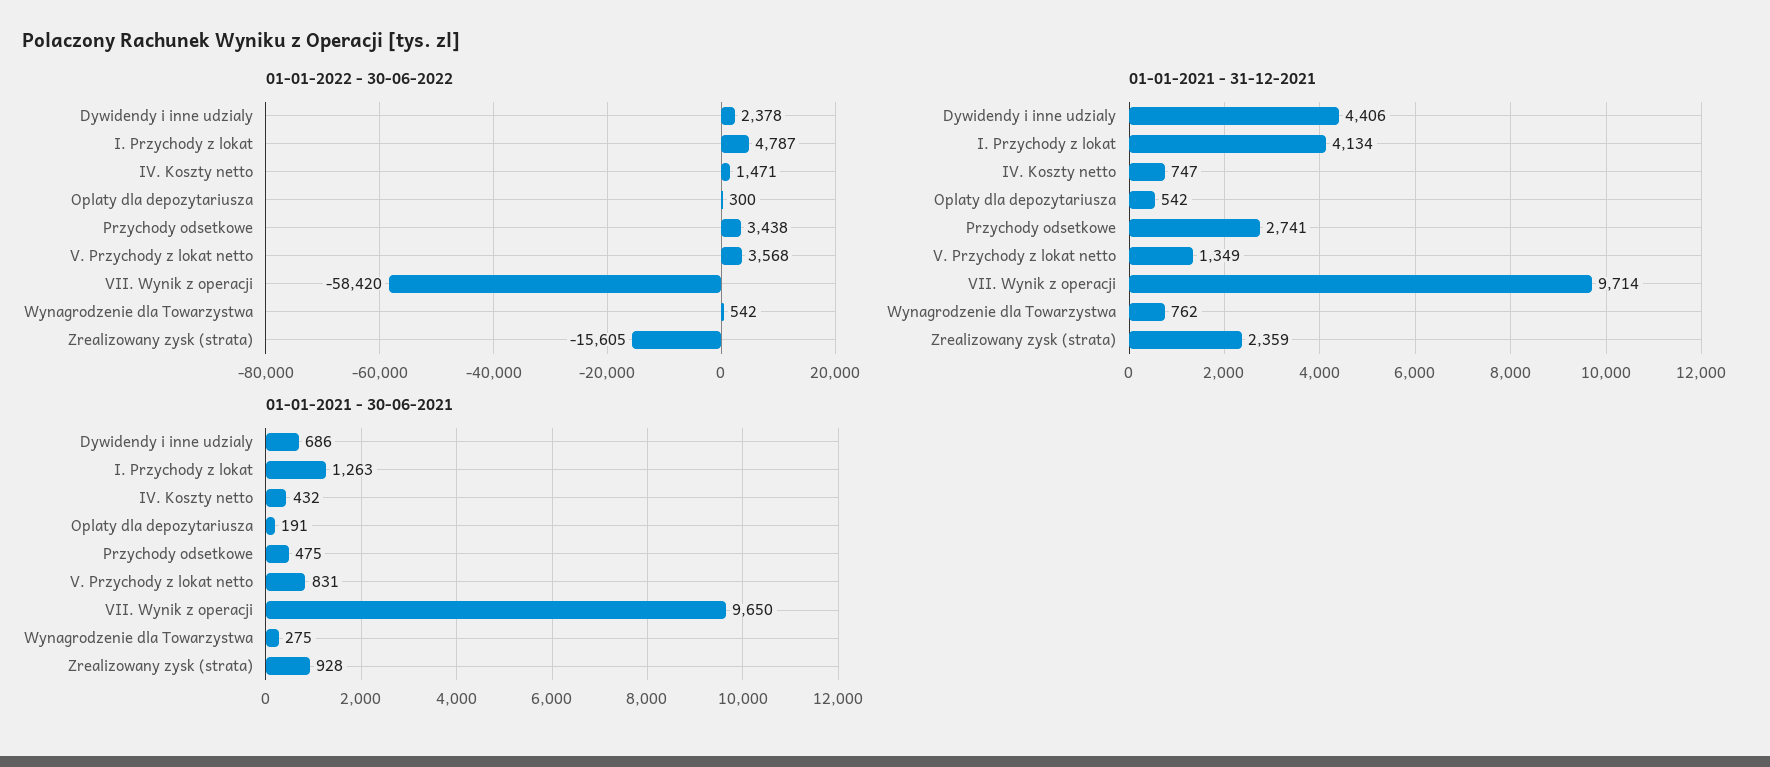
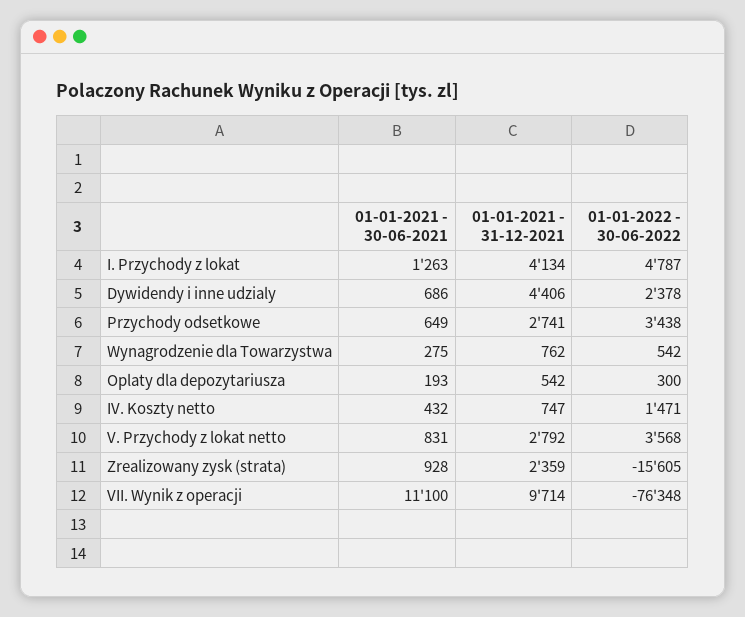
01-01-2022 - 30-06-2022, VII. Wynik z operacji: -58420 -> -76348
01-01-2021 - 31-12-2021, V. Przychody z lokat netto: 1349 -> 2792
01-01-2021 - 30-06-2021, Oplaty dla depozytariusza: 191 -> 193
01-01-2021 - 30-06-2021, Przychody odsetkowe: 475 -> 649
01-01-2021 - 30-06-2021, VII. Wynik z operacji: 9650 -> 11100

